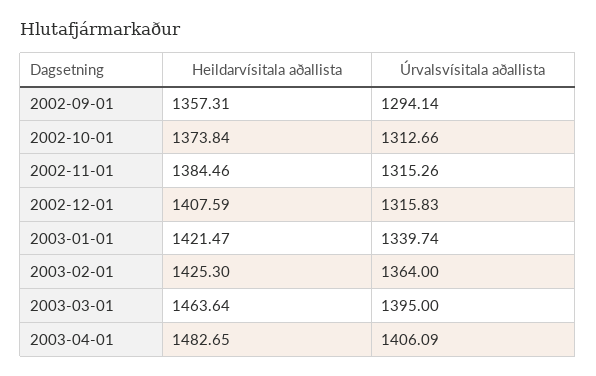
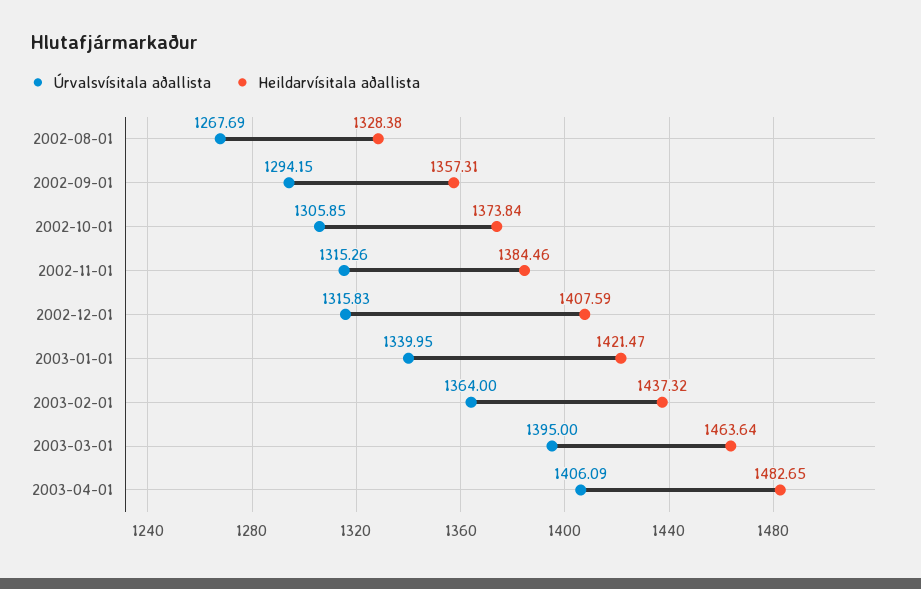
Úrvalsvísitala aðallista, 2002-09-01: 1294.14 -> 1294.15
Úrvalsvísitala aðallista, 2002-10-01: 1312.66 -> 1305.85
Úrvalsvísitala aðallista, 2003-01-01: 1339.74 -> 1339.95
Heildarvísitala aðallista, 2003-02-01: 1425.3 -> 1437.32
Úrvalsvísitala aðallista, 2002-08-01: none -> 1267.69
Heildarvísitala aðallista, 2002-08-01: none -> 1328.38

